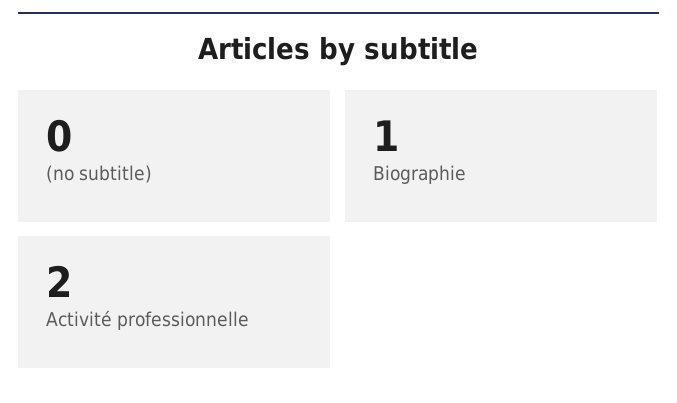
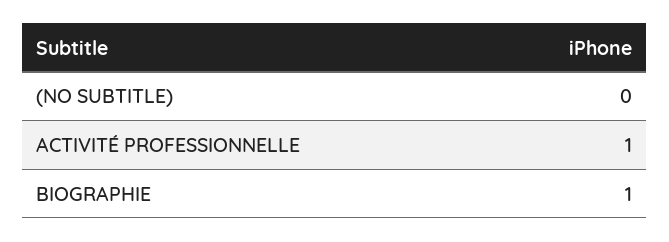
Activité professionnelle: 2 -> 1

